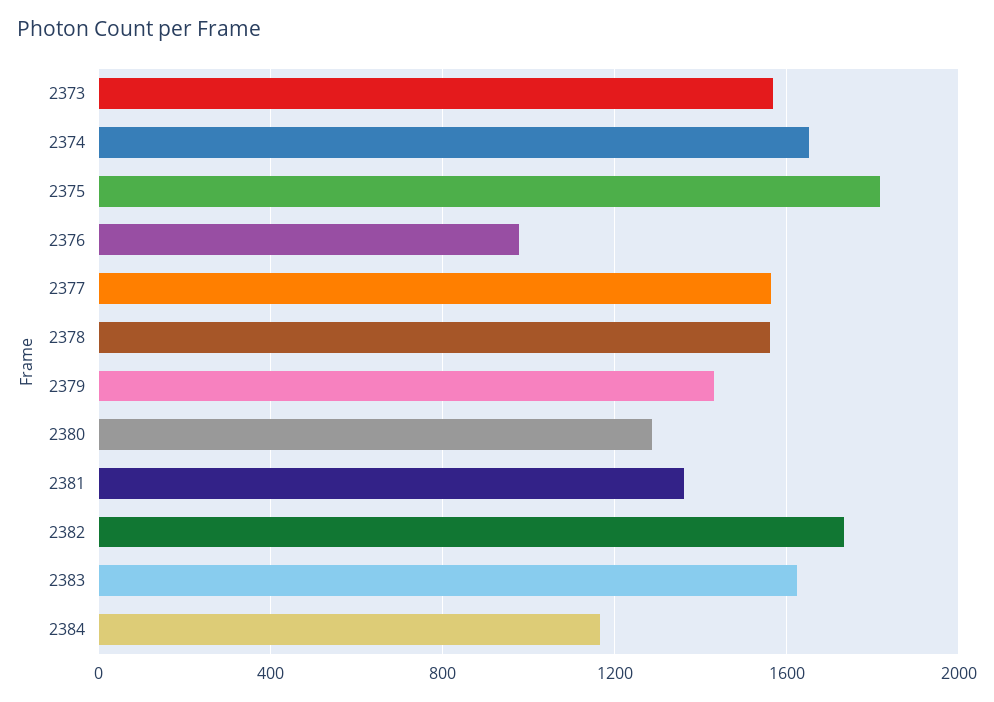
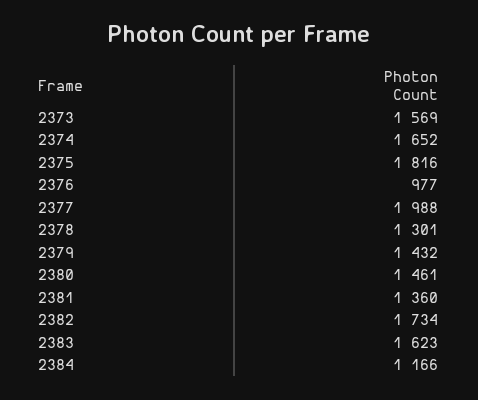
2377: 1550 -> 1988
2378: 1550 -> 1301
2380: 1300 -> 1461

